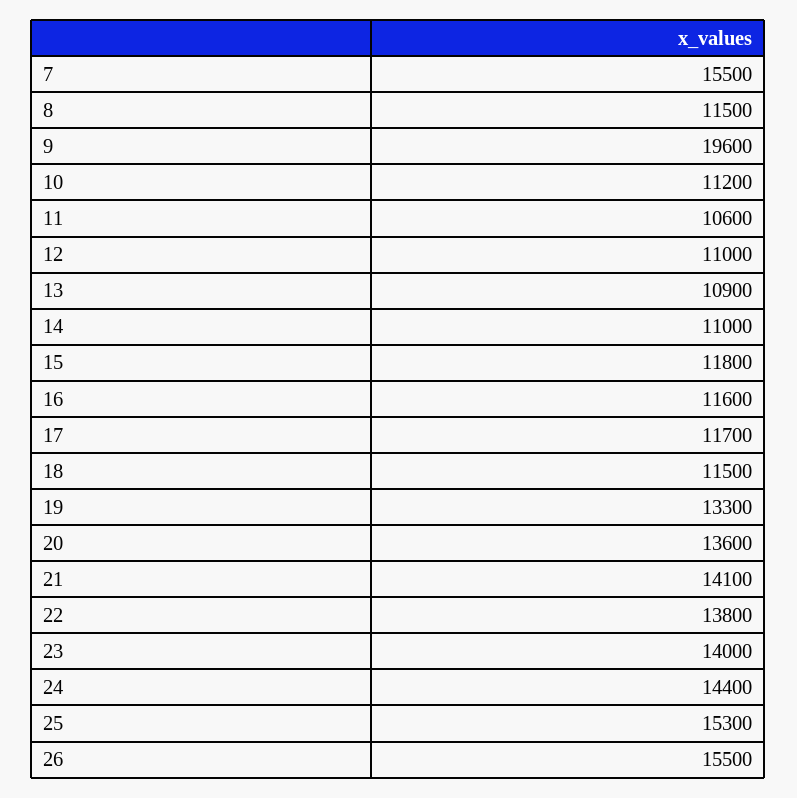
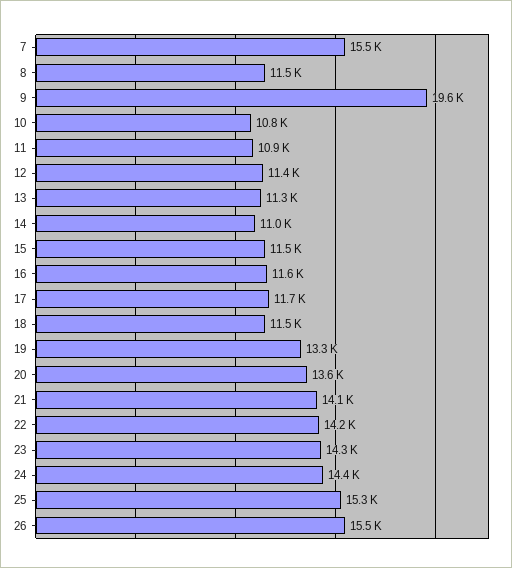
10: 11200 -> 10800
11: 10600 -> 10900
12: 11000 -> 11400
13: 10900 -> 11300
15: 11800 -> 11500
22: 13800 -> 14200
23: 14000 -> 14300

